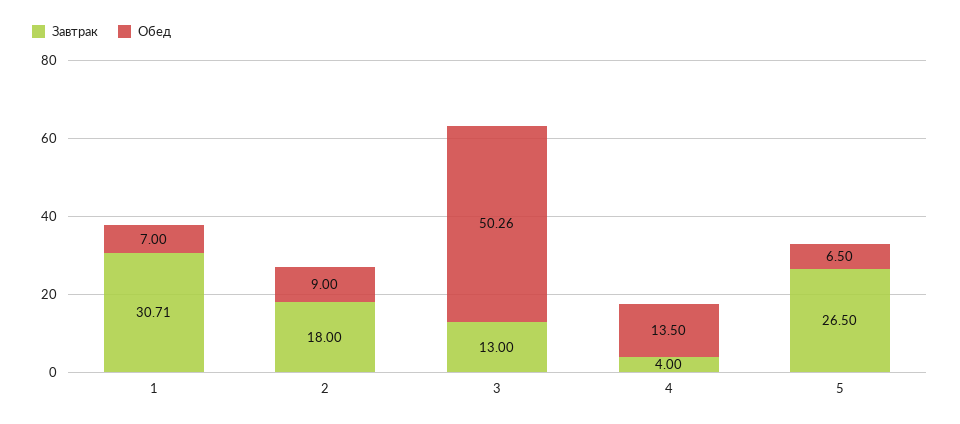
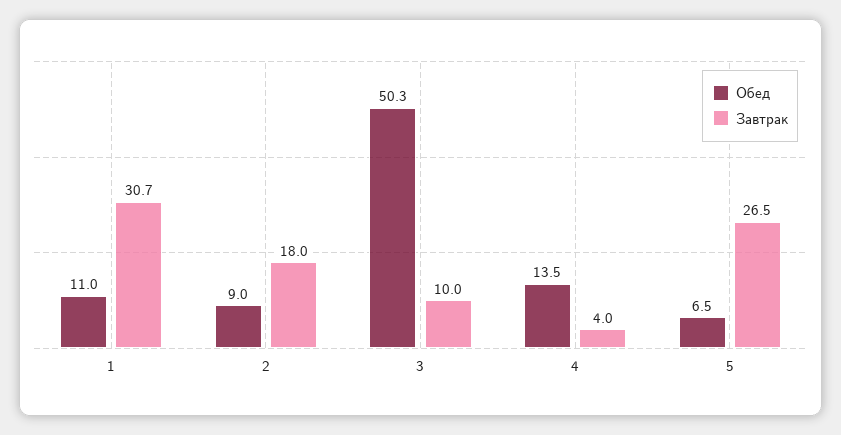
Обед, 1: 7 -> 11
Завтрак, 3: 13 -> 10

